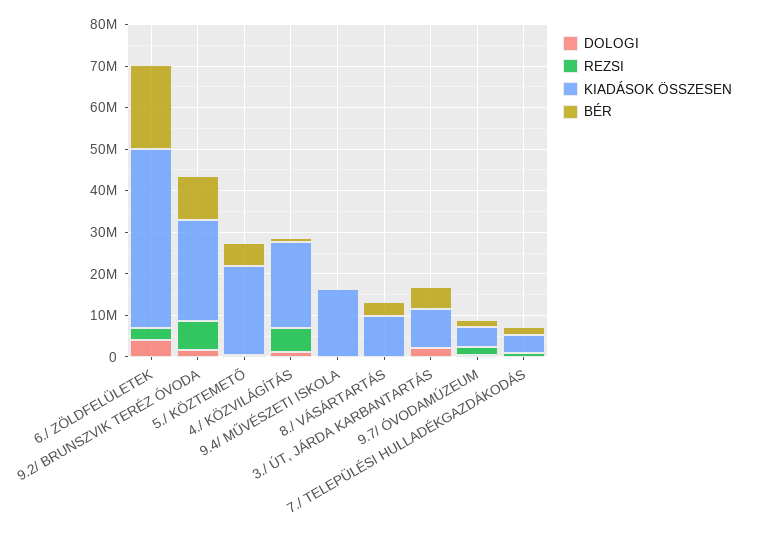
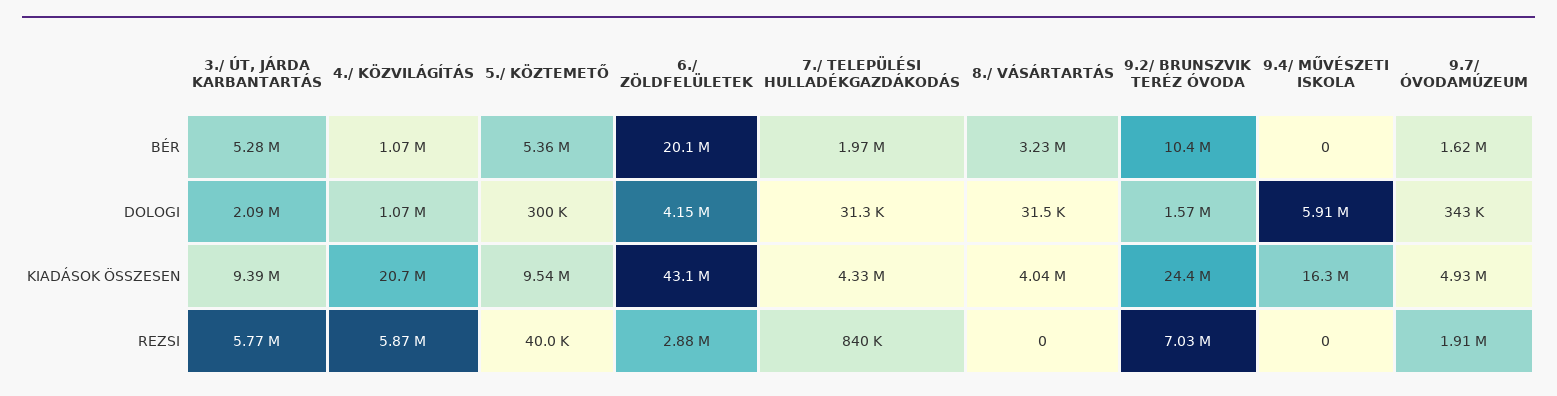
KIADÁSOK ÖSSZESEN, 5./ KÖZTEMETŐ: 22000000 -> 9540000
DOLOGI, 9.4/ MŰVÉSZETI ISKOLA: 0 -> 5910000
KIADÁSOK ÖSSZESEN, 8./ VÁSÁRTARTÁS: 10000000 -> 4040000
REZSI, 3./ ÚT, JÁRDA KARBANTARTÁS: 0 -> 5770000

